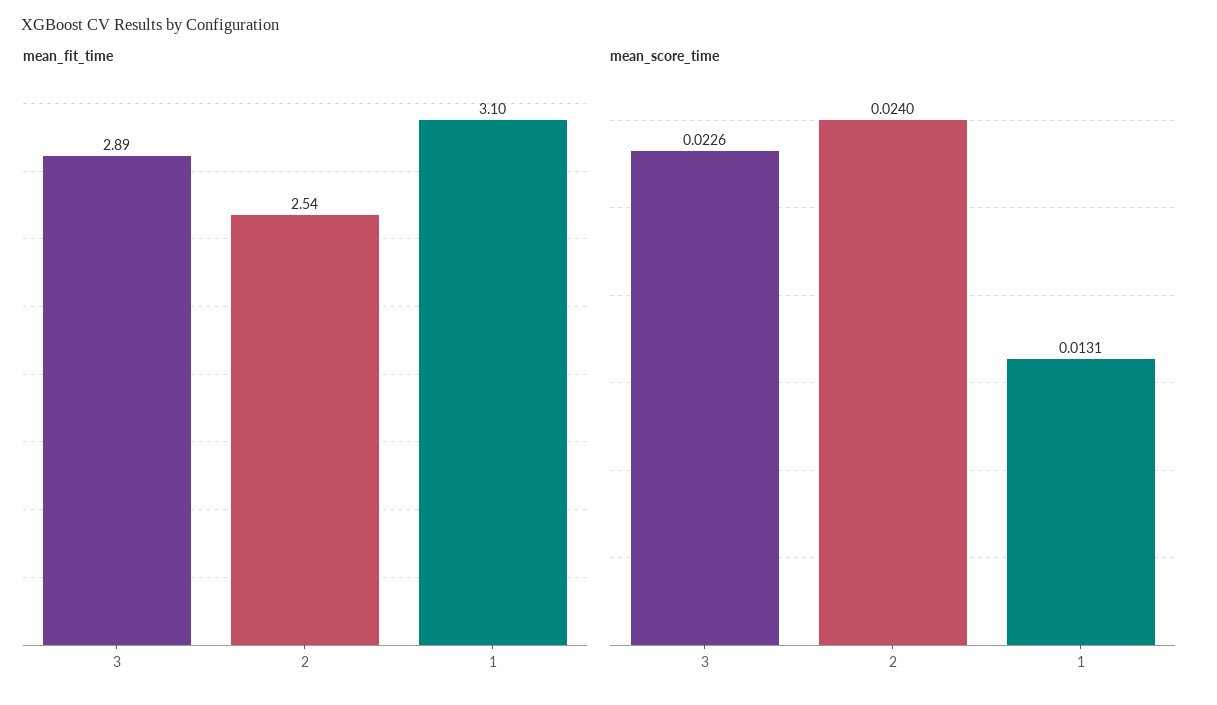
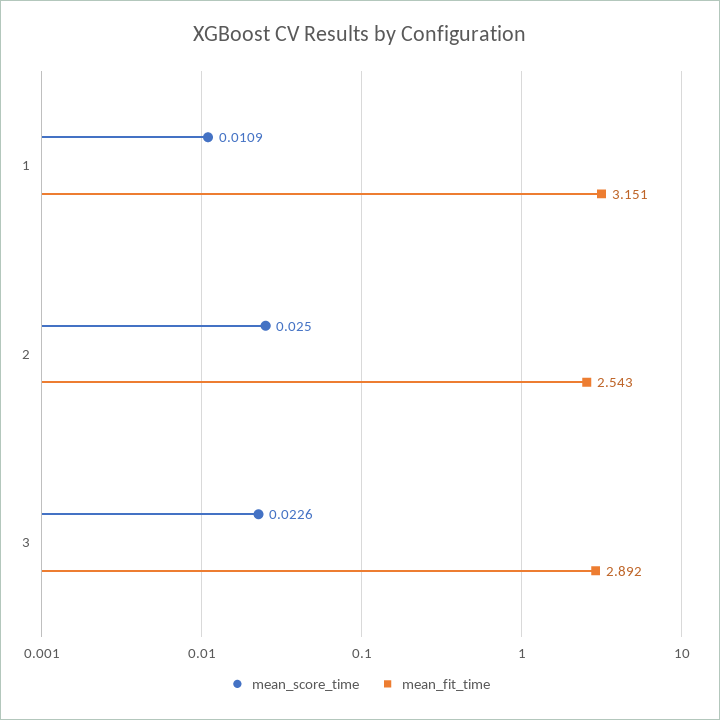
mean_fit_time, 1: 3.1 -> 3.151
mean_score_time, 2: 0.024 -> 0.025
mean_score_time, 1: 0.0131 -> 0.0109

